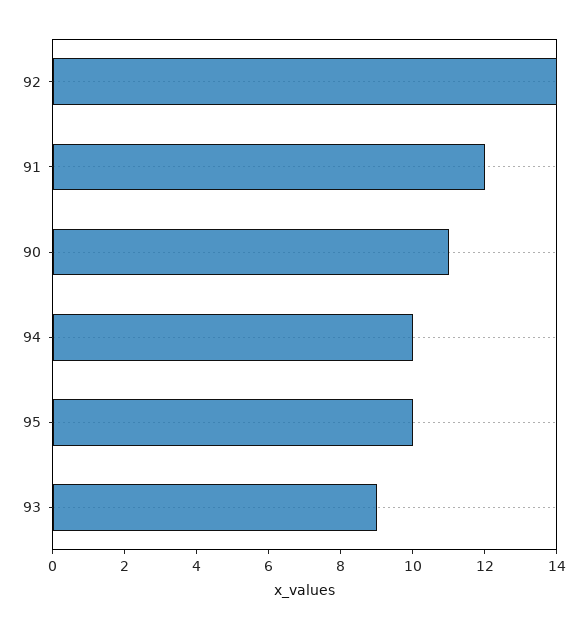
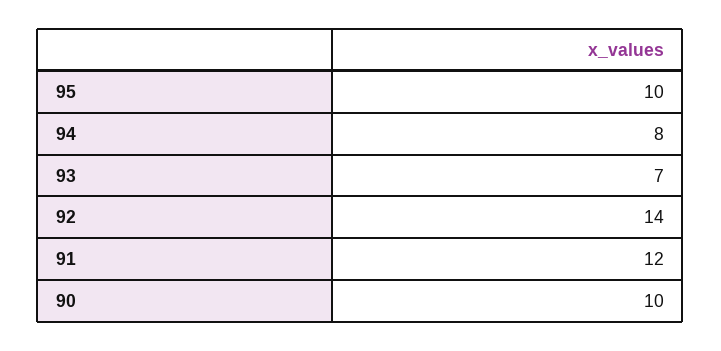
90: 11 -> 10
94: 10 -> 8
93: 9 -> 7

